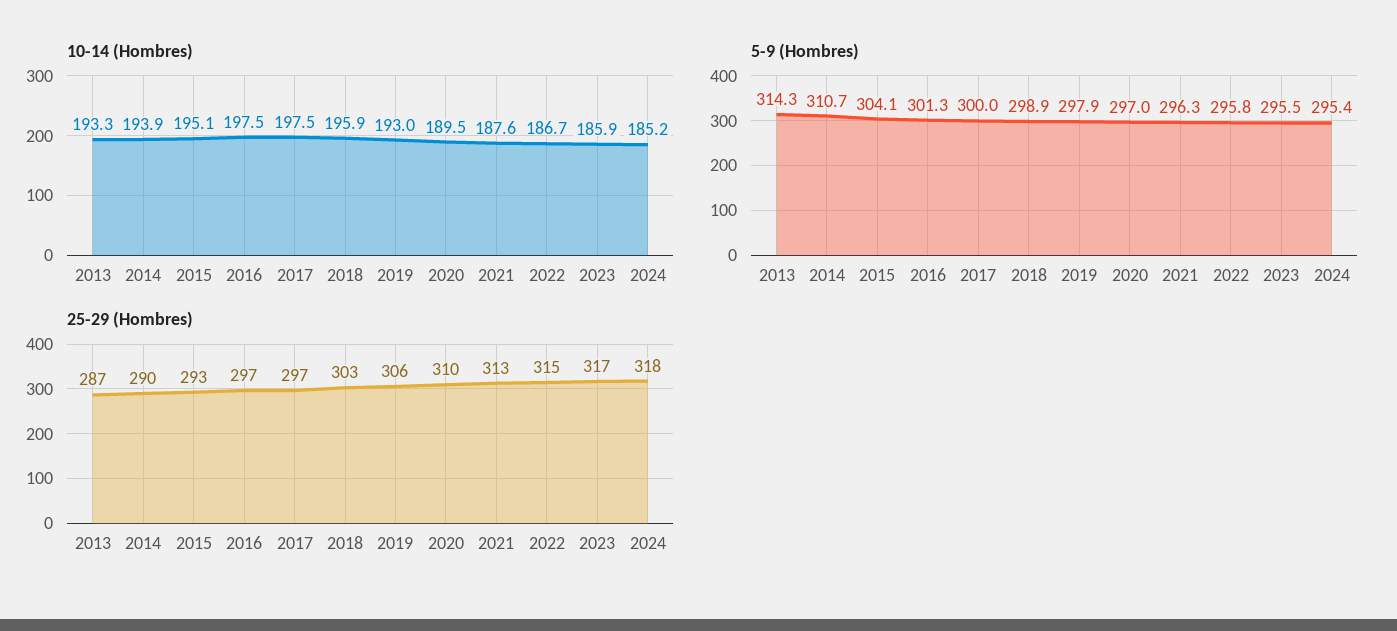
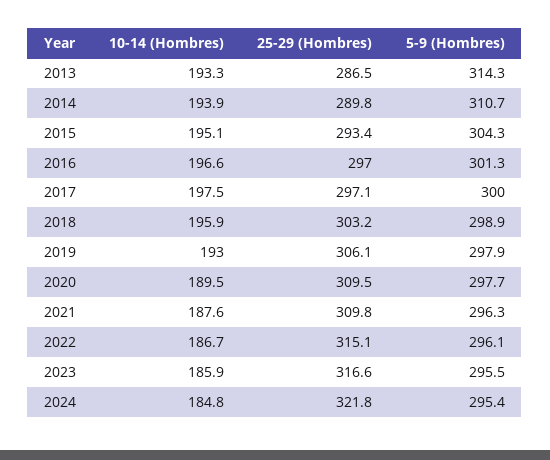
10-14 (Hombres), 2016: 197.5 -> 196.6
10-14 (Hombres), 2024: 185.2 -> 184.8
5-9 (Hombres), 2015: 304.1 -> 304.3
5-9 (Hombres), 2020: 297 -> 297.7
5-9 (Hombres), 2022: 295.8 -> 296.1
25-29 (Hombres), 2021: 313 -> 309.8
25-29 (Hombres), 2024: 318 -> 321.8

